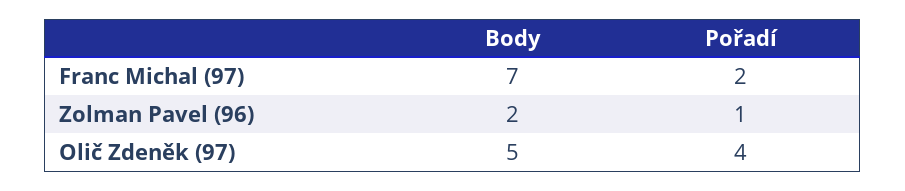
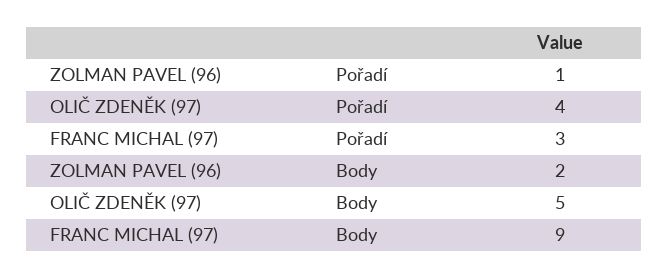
Body, Franc Michal (97): 7 -> 9
Pořadí, Franc Michal (97): 2 -> 3

